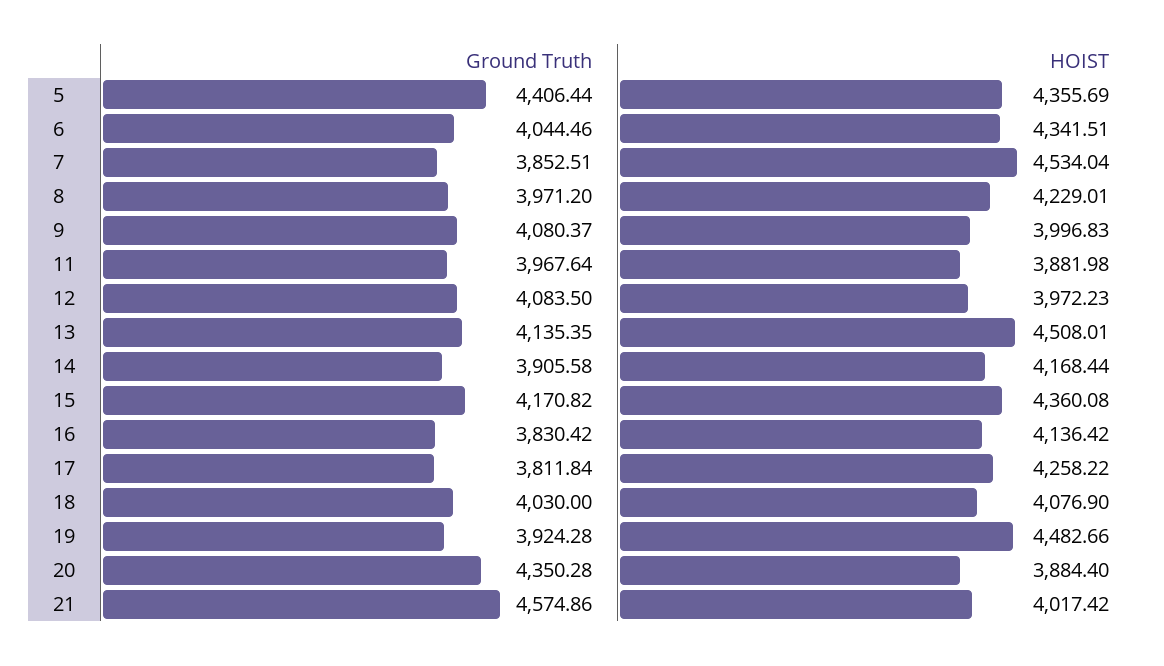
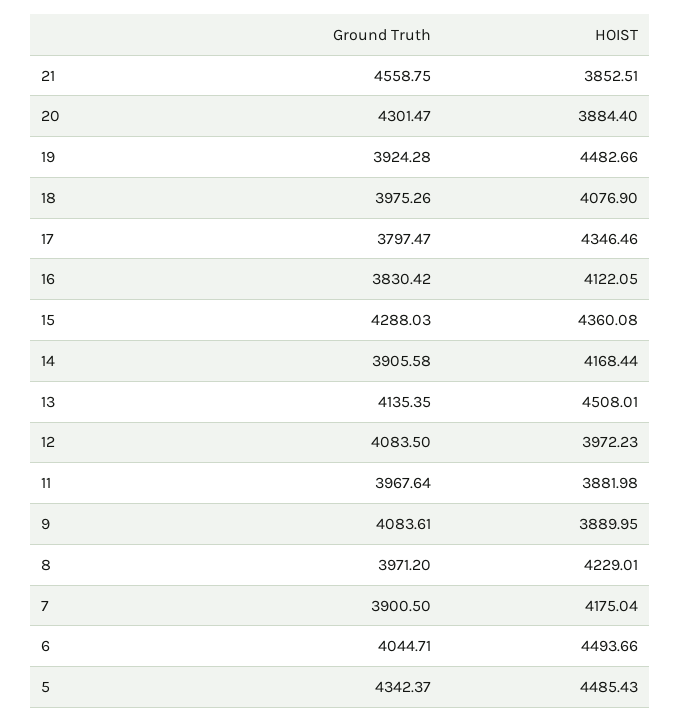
Ground Truth, 5: 4406.44 -> 4342.37
HOIST, 5: 4355.69 -> 4485.43
Ground Truth, 6: 4044.46 -> 4044.71
HOIST, 6: 4341.51 -> 4493.66
Ground Truth, 7: 3852.51 -> 3900.5
HOIST, 7: 4534.04 -> 4175.04
Ground Truth, 9: 4080.37 -> 4083.61
HOIST, 9: 3996.83 -> 3889.95
Ground Truth, 15: 4170.82 -> 4288.03
HOIST, 16: 4136.42 -> 4122.05
Ground Truth, 17: 3811.84 -> 3797.47
HOIST, 17: 4258.22 -> 4346.46
Ground Truth, 18: 4030 -> 3975.26
Ground Truth, 20: 4350.28 -> 4301.47
Ground Truth, 21: 4574.86 -> 4558.75
HOIST, 21: 4017.42 -> 3852.51

